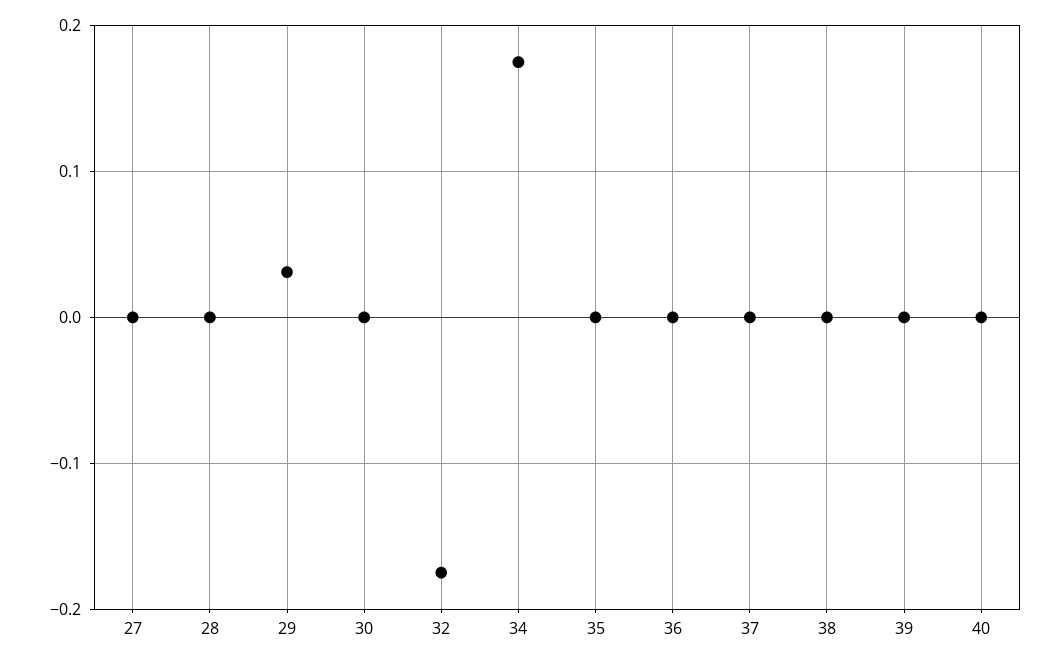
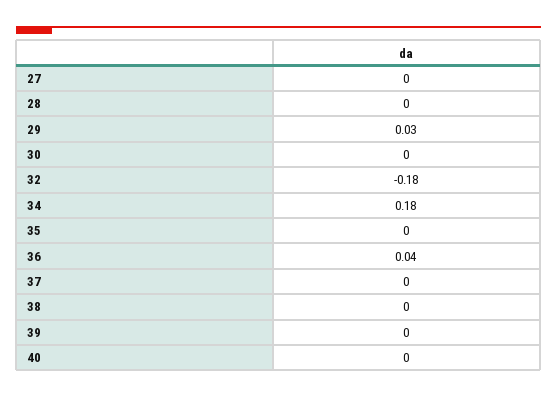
36: 0 -> 0.04

